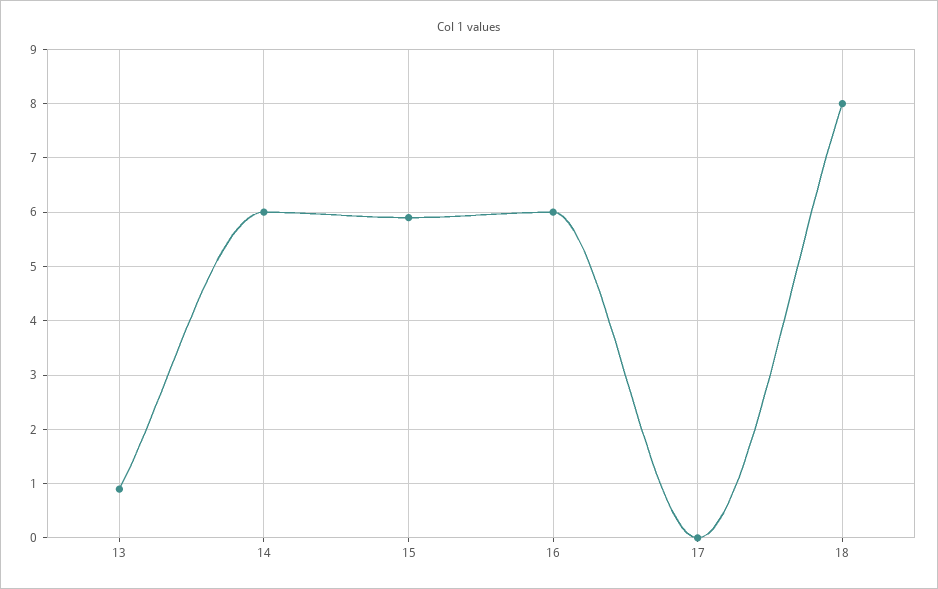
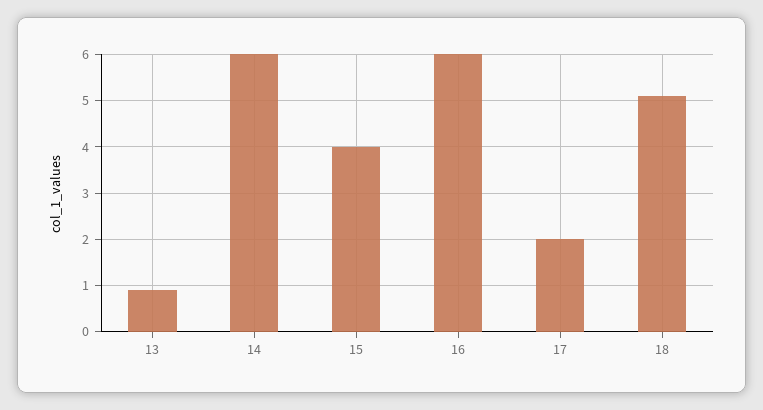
15: 6 -> 4
17: 0 -> 2
18: 8 -> 5

